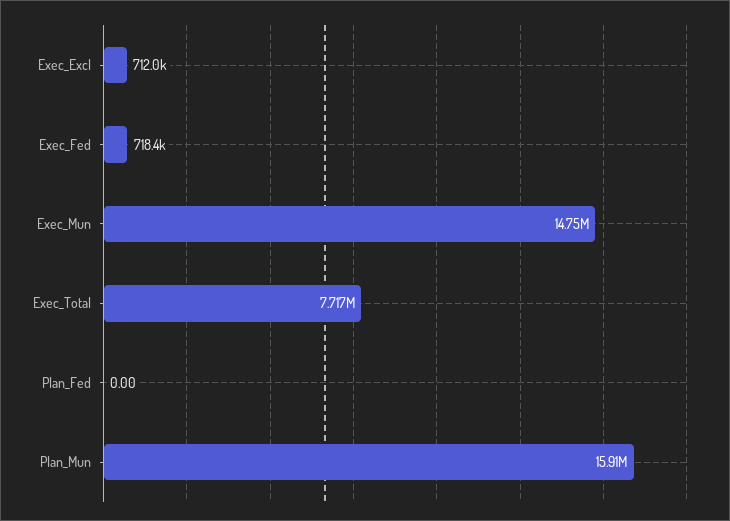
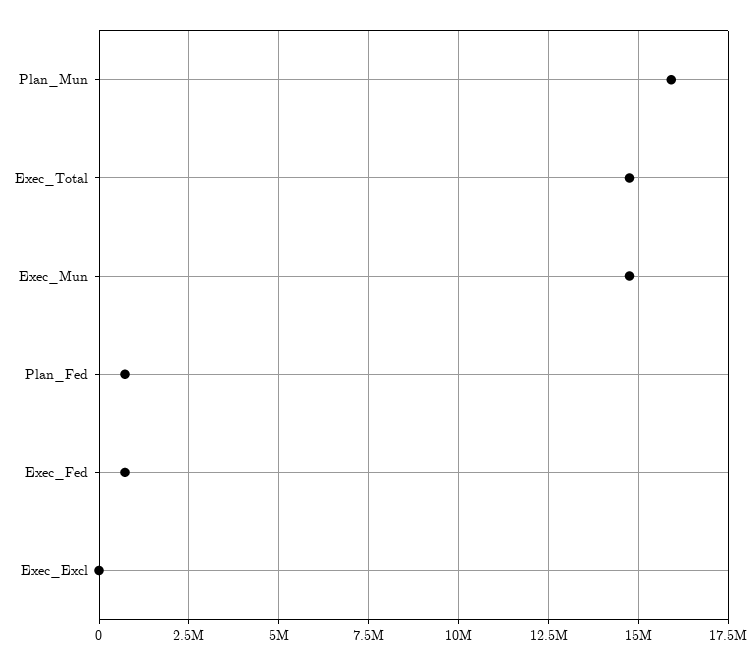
Exec_Excl: 712000 -> 0
Exec_Total: 7717000 -> 14750000
Plan_Fed: 0 -> 750000

